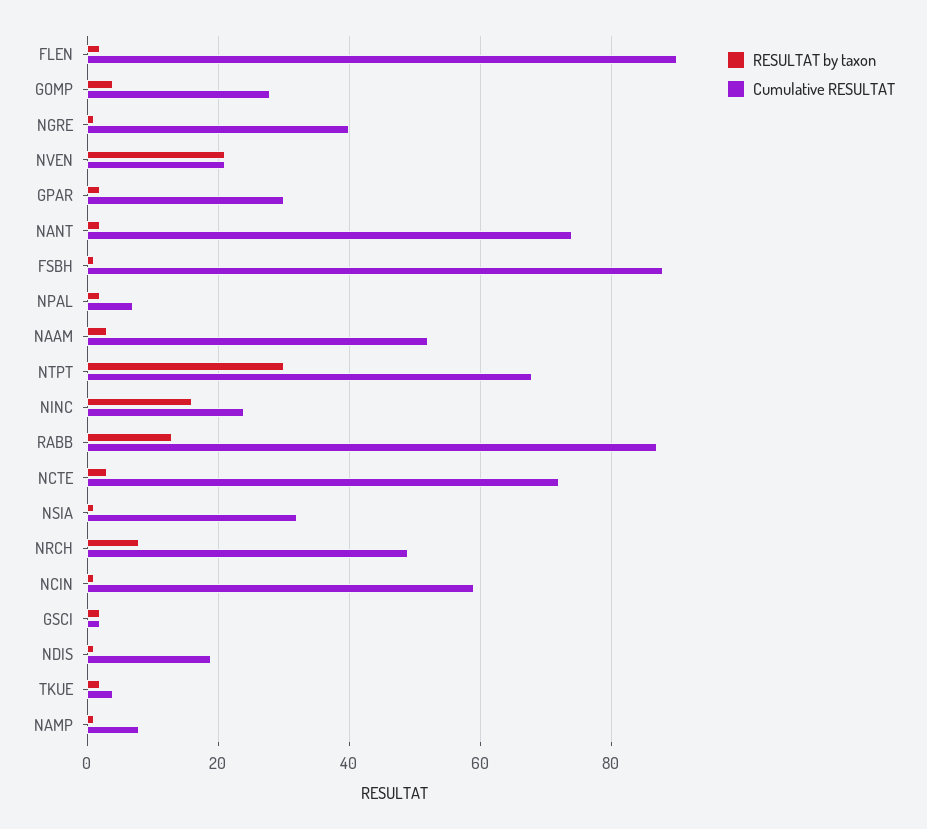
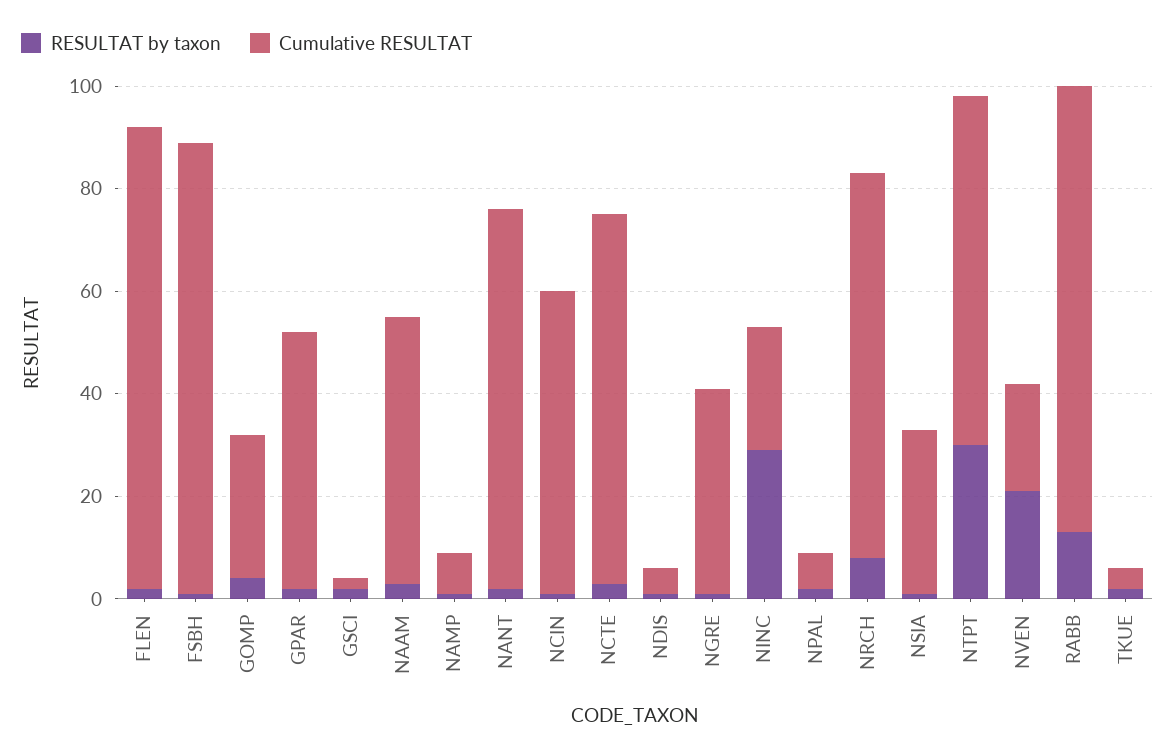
Cumulative RESULTAT, GPAR: 30 -> 50
RESULTAT by taxon, NINC: 15 -> 30
Cumulative RESULTAT, NRCH: 50 -> 75
Cumulative RESULTAT, NDIS: 20 -> 5

